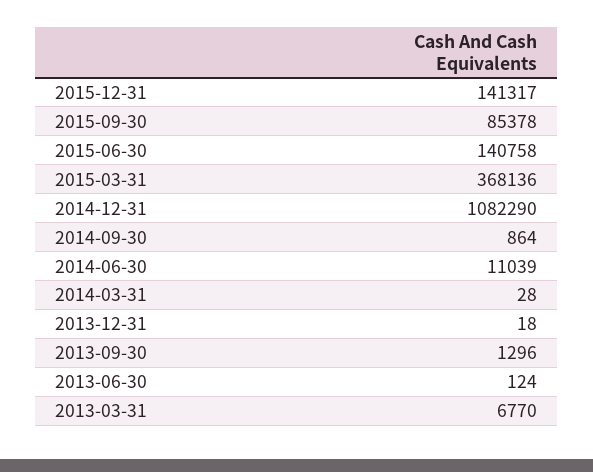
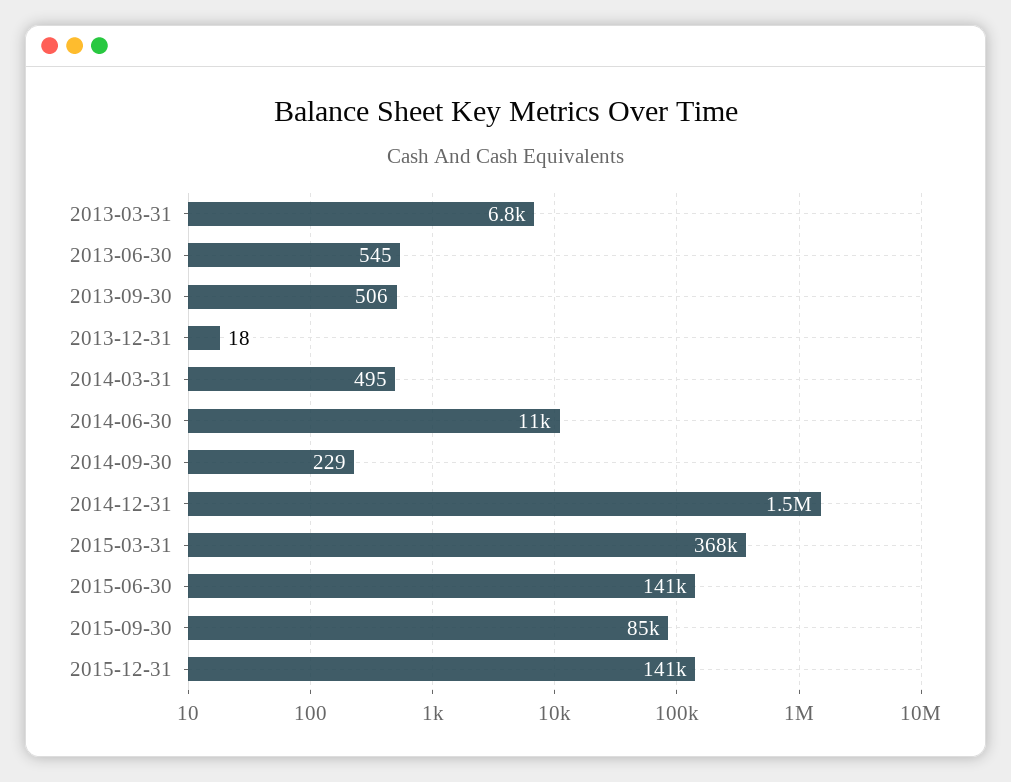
2014-12-31: 1082290 -> 1500000
2014-09-30: 864 -> 229
2014-03-31: 28 -> 495
2013-09-30: 1296 -> 506
2013-06-30: 124 -> 545

